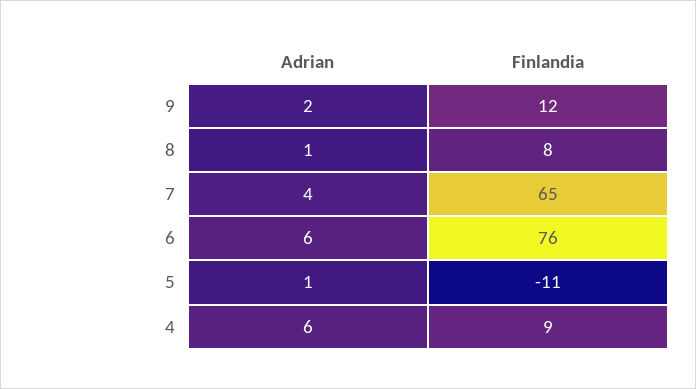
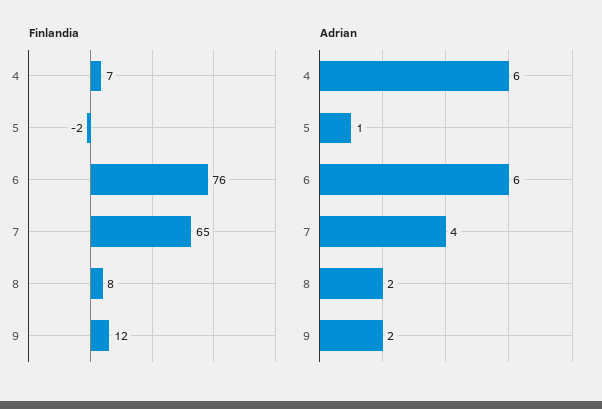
Adrian, 8: 1 -> 2
Finlandia, 5: -11 -> -2
Finlandia, 4: 9 -> 7

